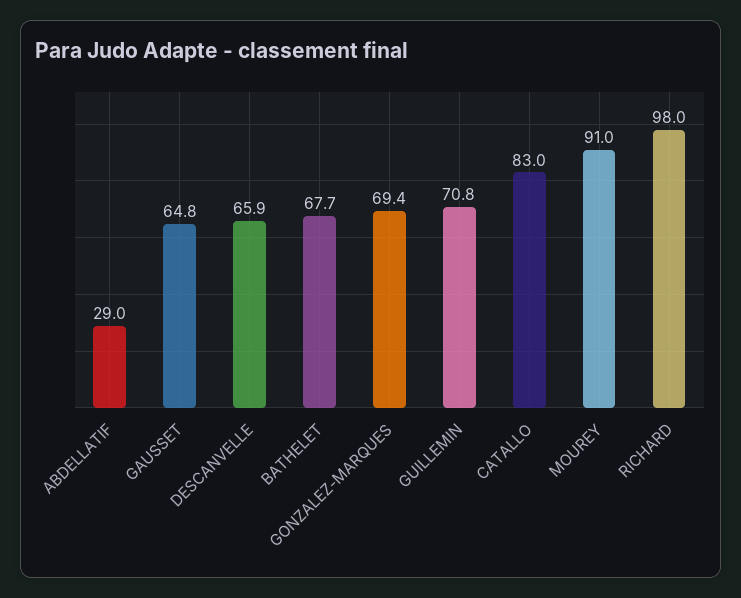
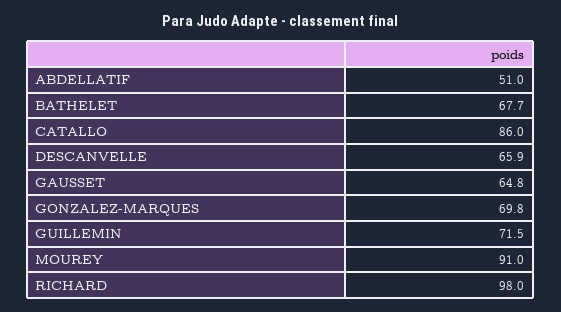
ABDELLATIF: 29 -> 51
GONZALEZ-MARQUES: 69.4 -> 69.8
GUILLEMIN: 70.8 -> 71.5
CATALLO: 83 -> 86

